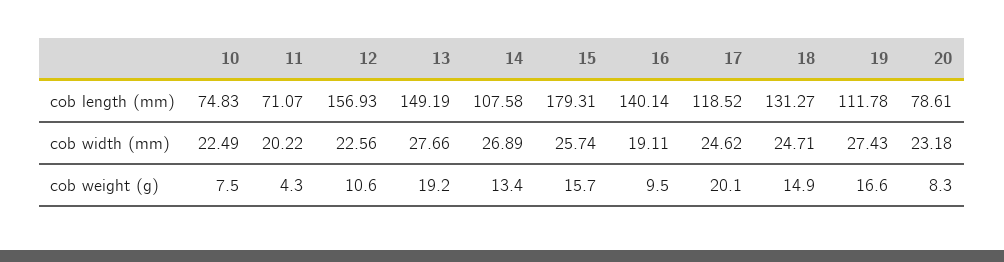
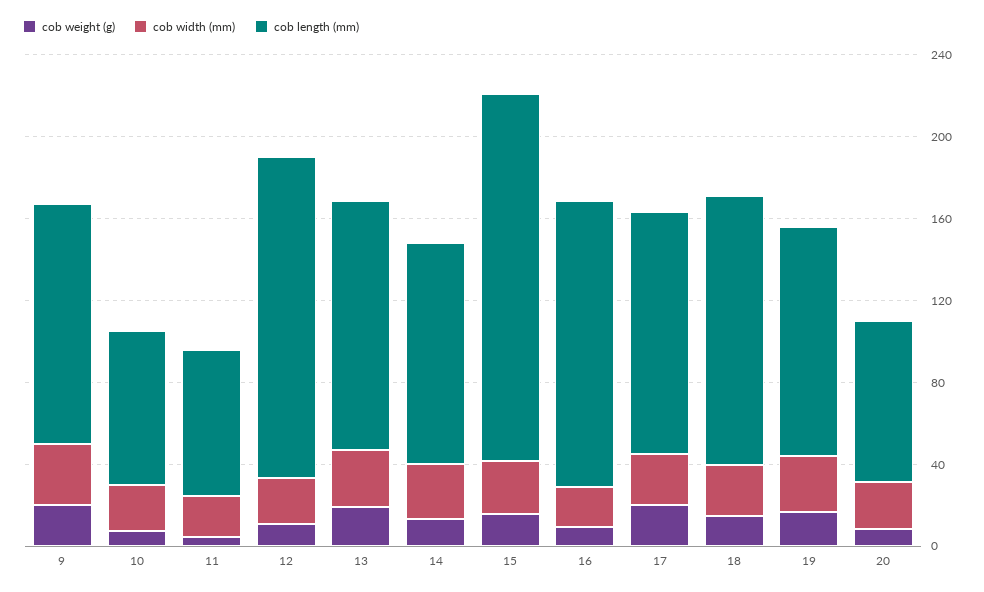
cob length (mm), 13: 149.19 -> 120
cob weight (g), 9: none -> 20
cob width (mm), 9: none -> 30
cob length (mm), 9: none -> 120

